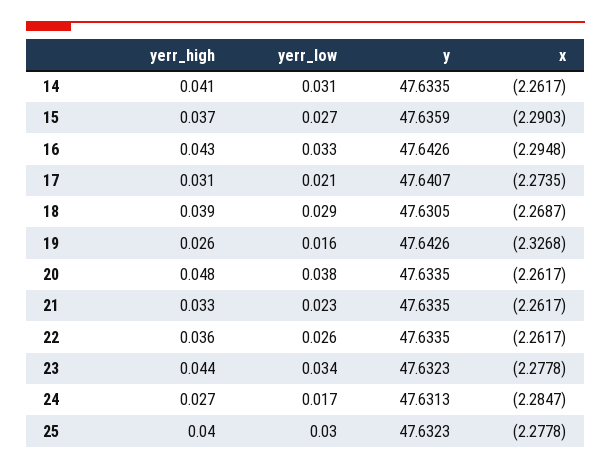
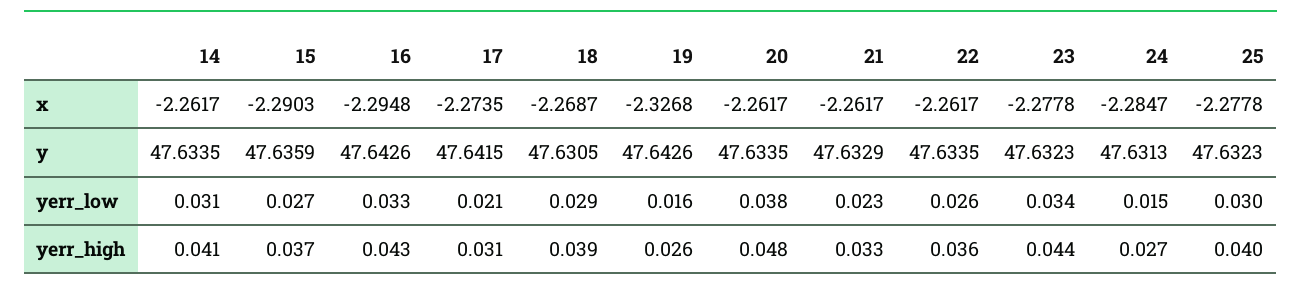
y, 17: 47.6407 -> 47.6415
y, 21: 47.6335 -> 47.6329
yerr_low, 24: 0.017 -> 0.015

